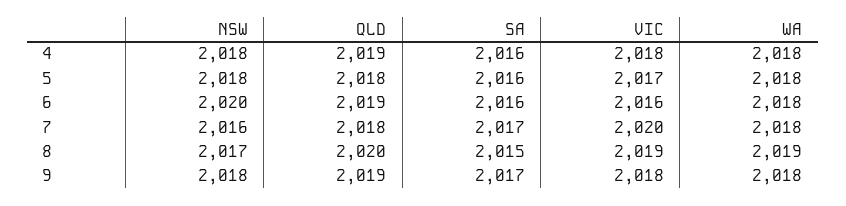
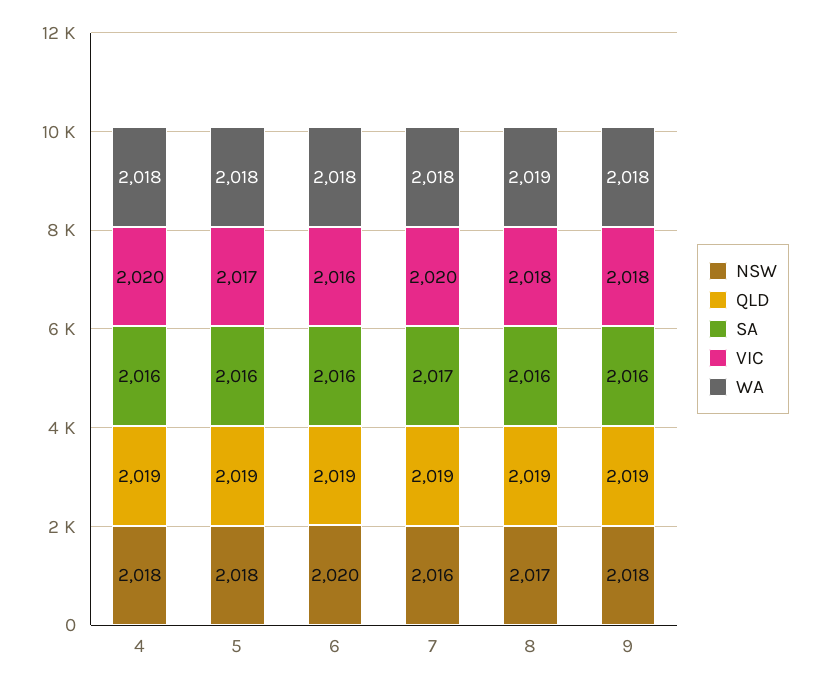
VIC, 4: 2018 -> 2020
QLD, 5: 2018 -> 2019
QLD, 7: 2018 -> 2019
QLD, 8: 2020 -> 2019
SA, 8: 2015 -> 2016
VIC, 8: 2019 -> 2018
SA, 9: 2017 -> 2016

